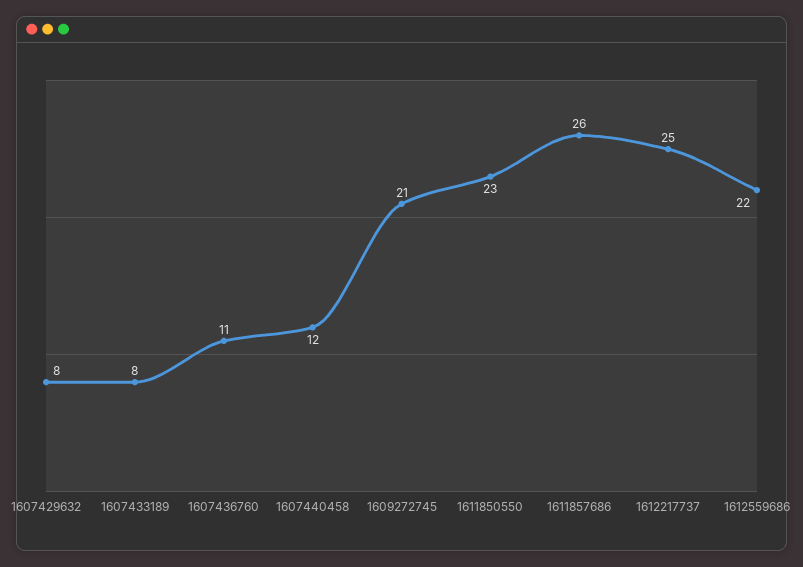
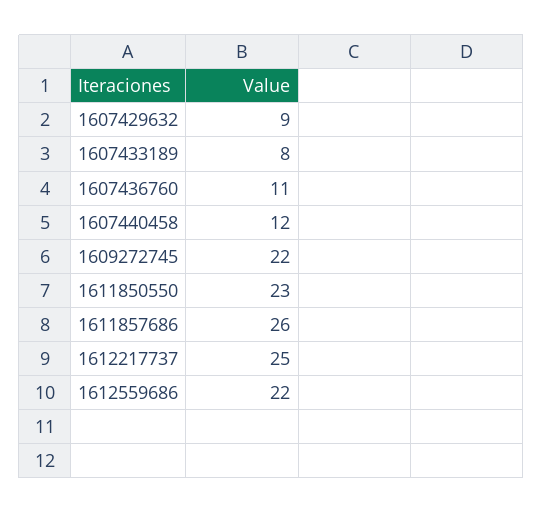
1607429632: 8 -> 9
1609272745: 21 -> 22

